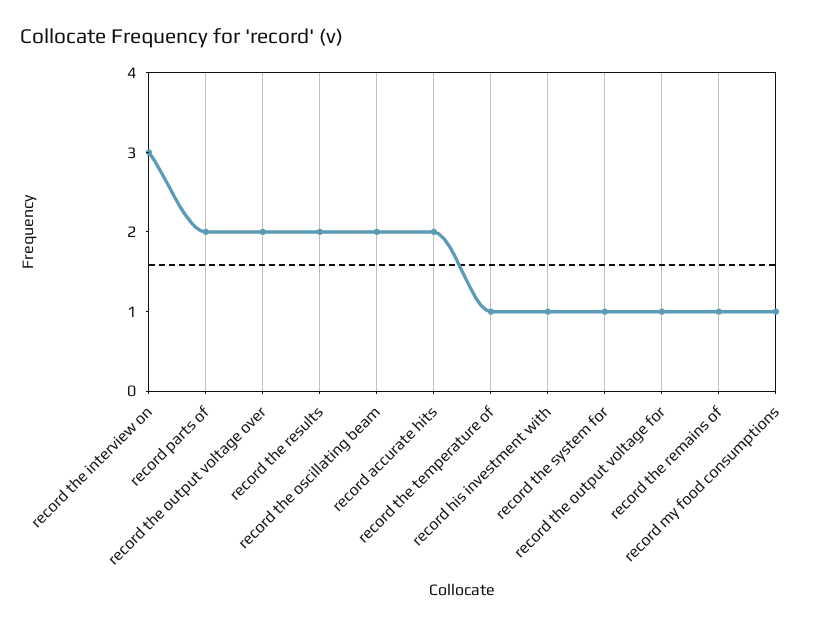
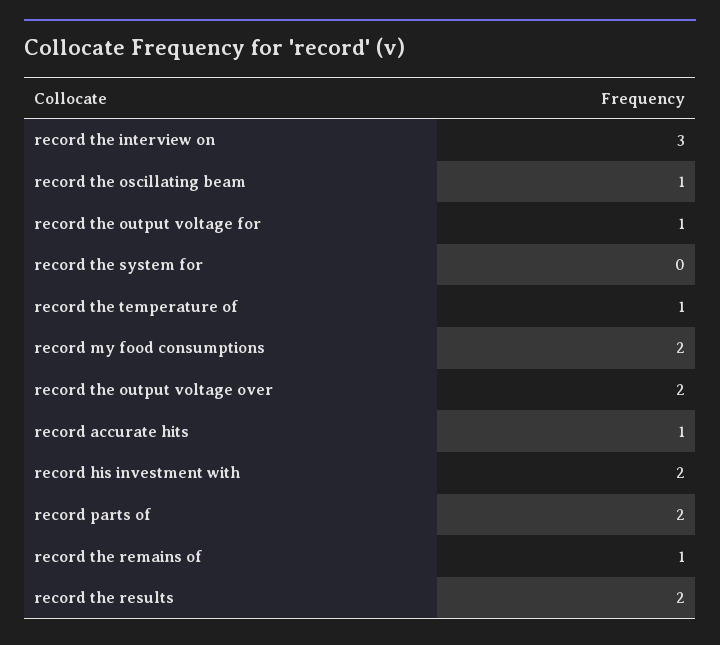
record the oscillating beam: 2 -> 1
record accurate hits: 2 -> 1
record his investment with: 1 -> 2
record the system for: 1 -> 0
record my food consumptions: 1 -> 2

